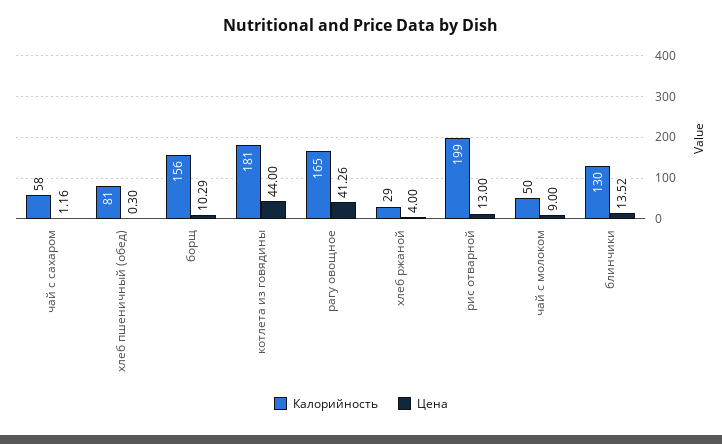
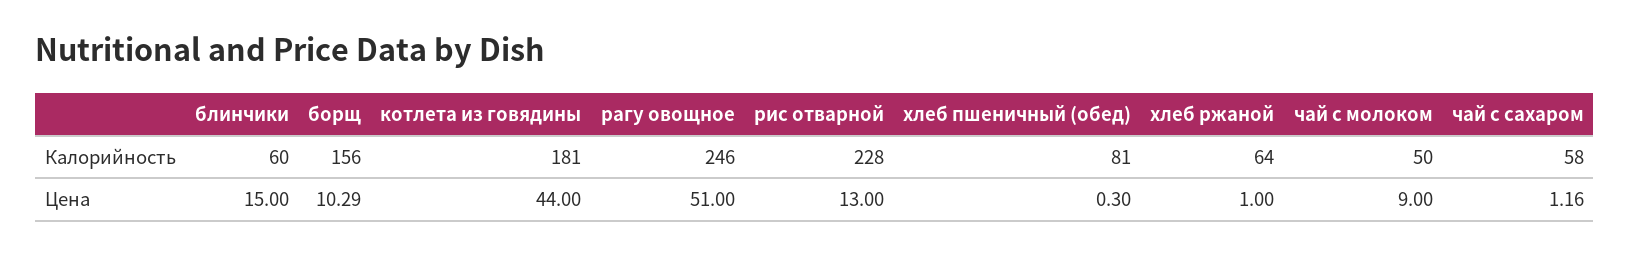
Калорийность, рагу овощное: 165 -> 246
Цена, рагу овощное: 41.26 -> 51
Калорийность, хлеб ржаной: 29 -> 64
Цена, хлеб ржаной: 4 -> 1
Калорийность, рис отварной: 199 -> 228
Калорийность, блинчики: 130 -> 60
Цена, блинчики: 13.52 -> 15

